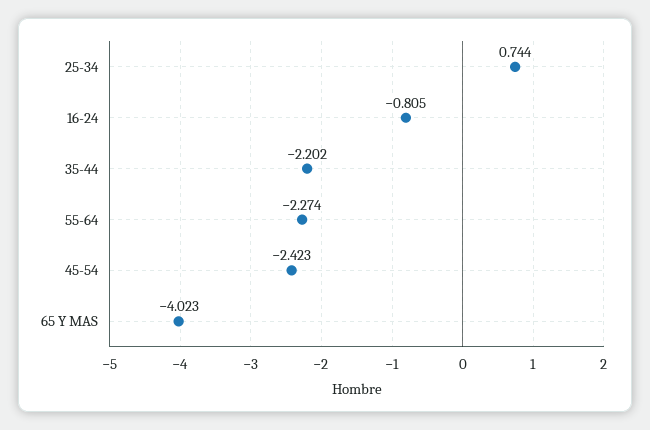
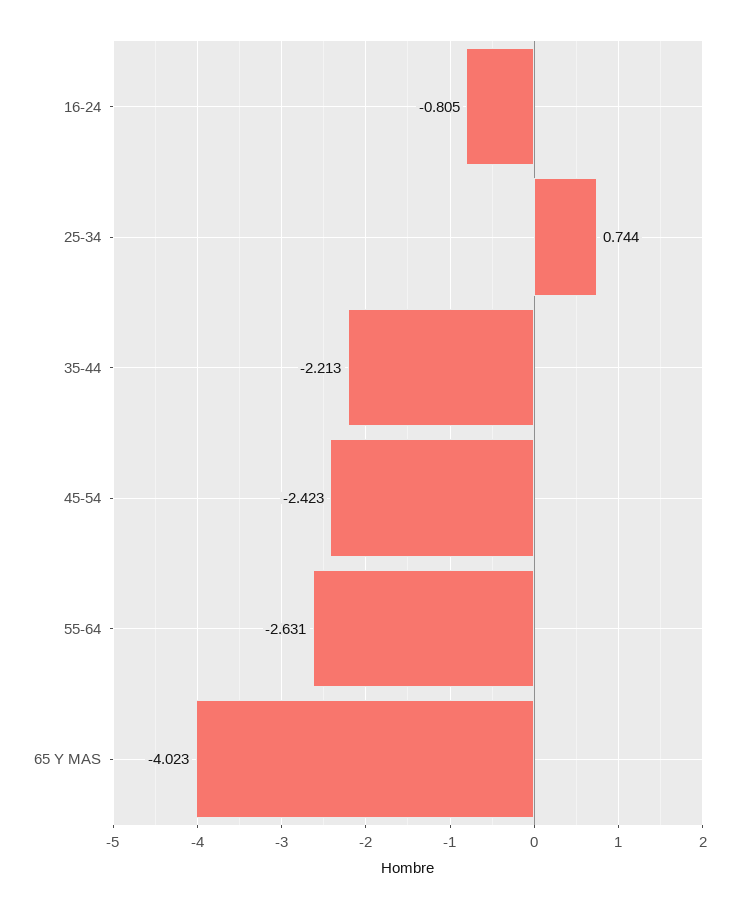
35-44: -2.202 -> -2.213
55-64: -2.274 -> -2.631

